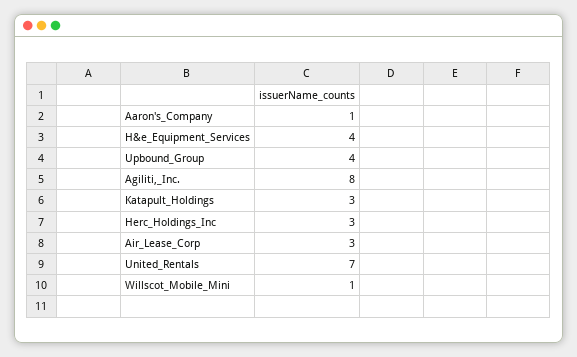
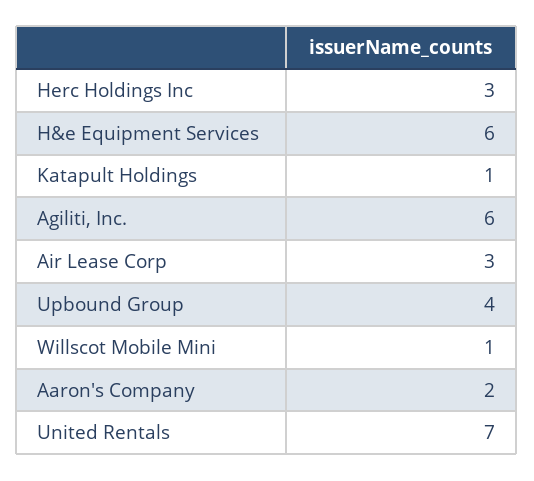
Aaron's_Company: 1 -> 2
H&e_Equipment_Services: 4 -> 6
Agiliti,_Inc.: 8 -> 6
Katapult_Holdings: 3 -> 1

